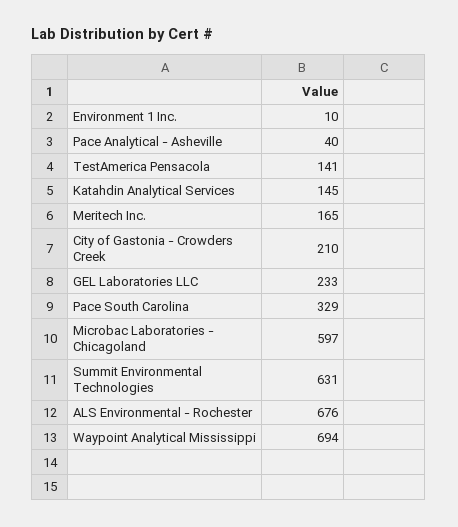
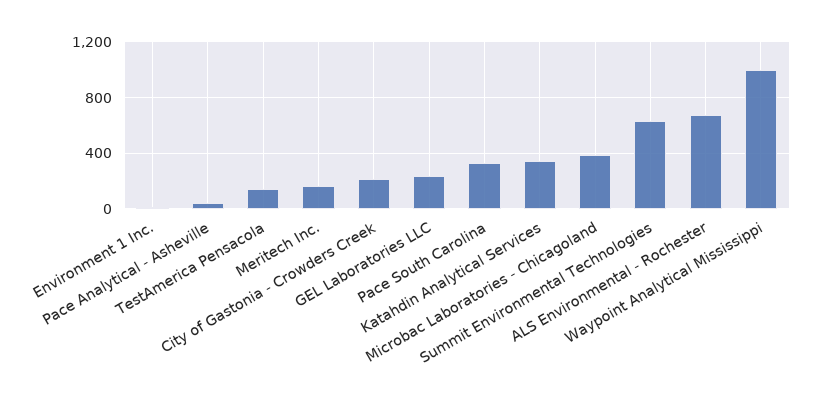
Katahdin Analytical Services: 145 -> 350
Microbac Laboratories - Chicagoland: 597 -> 400
Waypoint Analytical Mississippi: 694 -> 1000

